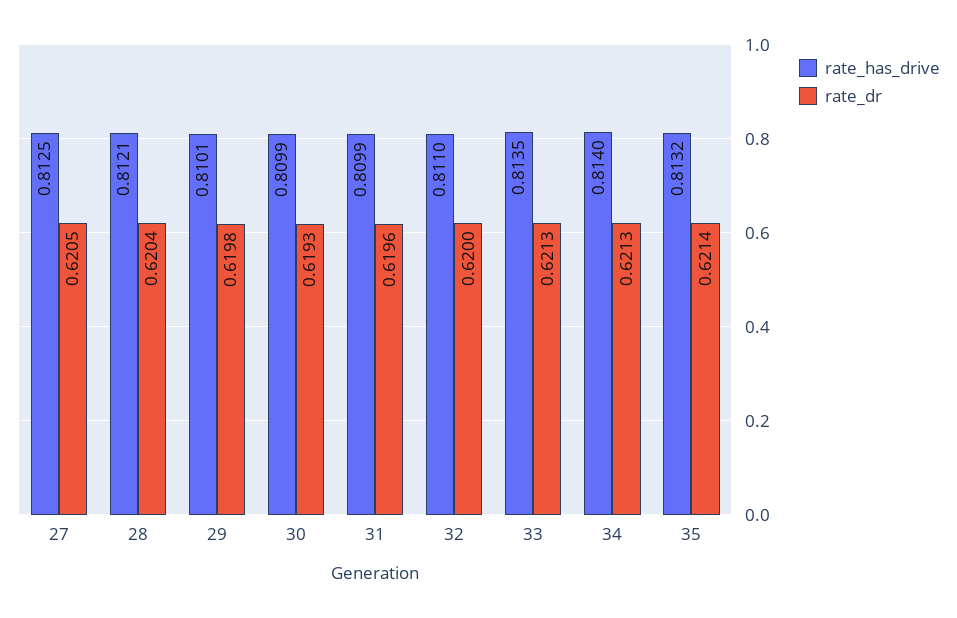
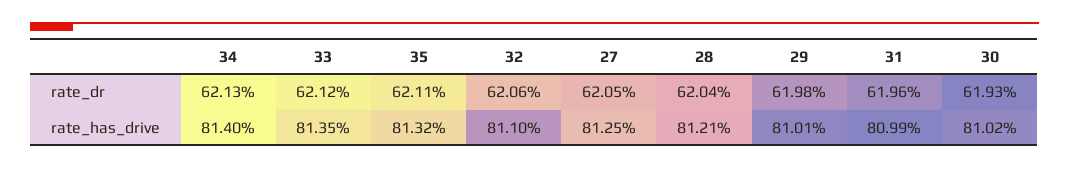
rate_has_drive, 30: 0.8099 -> 0.8102
rate_dr, 32: 0.62 -> 0.6206
rate_dr, 33: 0.6213 -> 0.6212
rate_dr, 35: 0.6214 -> 0.6211

